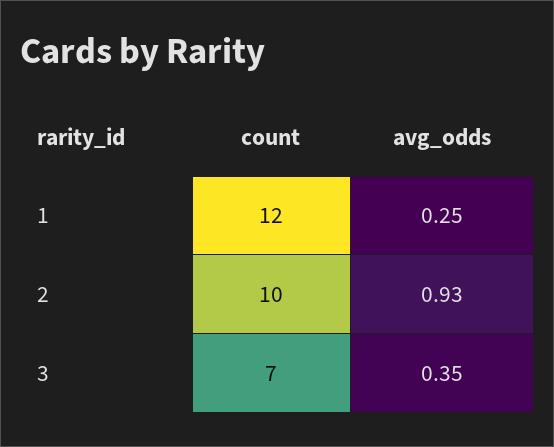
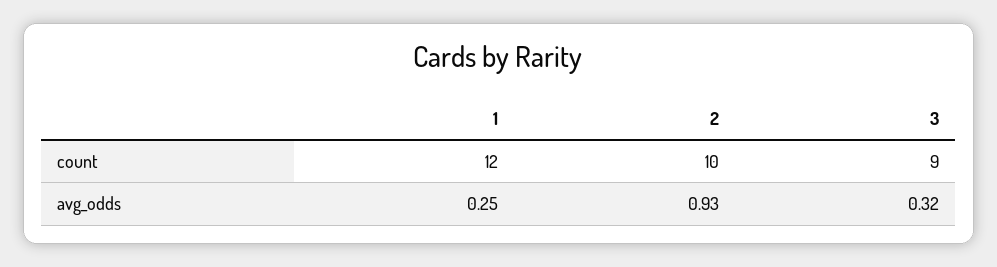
count, 3: 7 -> 9
avg_odds, 3: 0.35 -> 0.32

